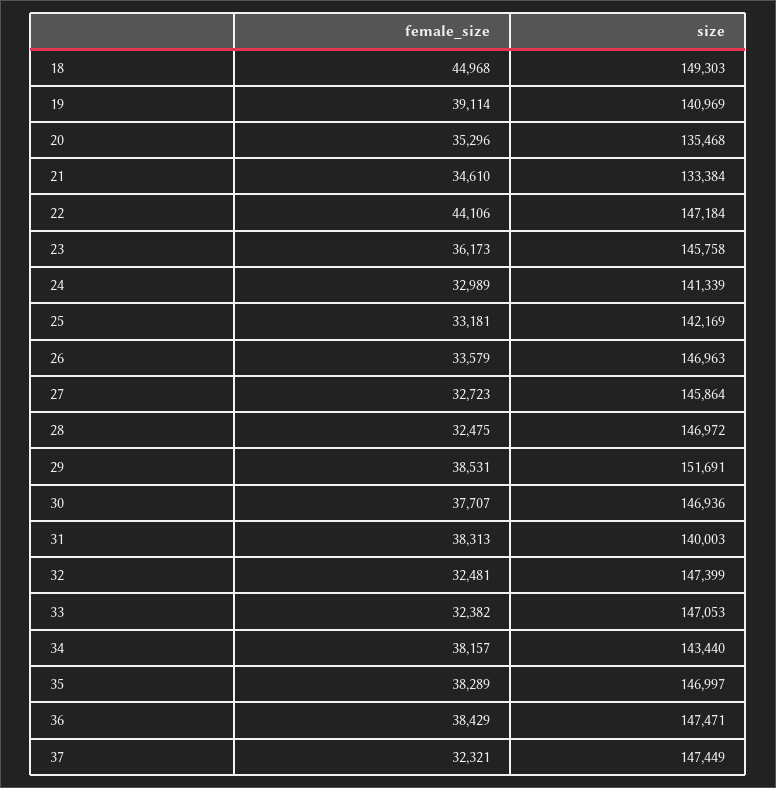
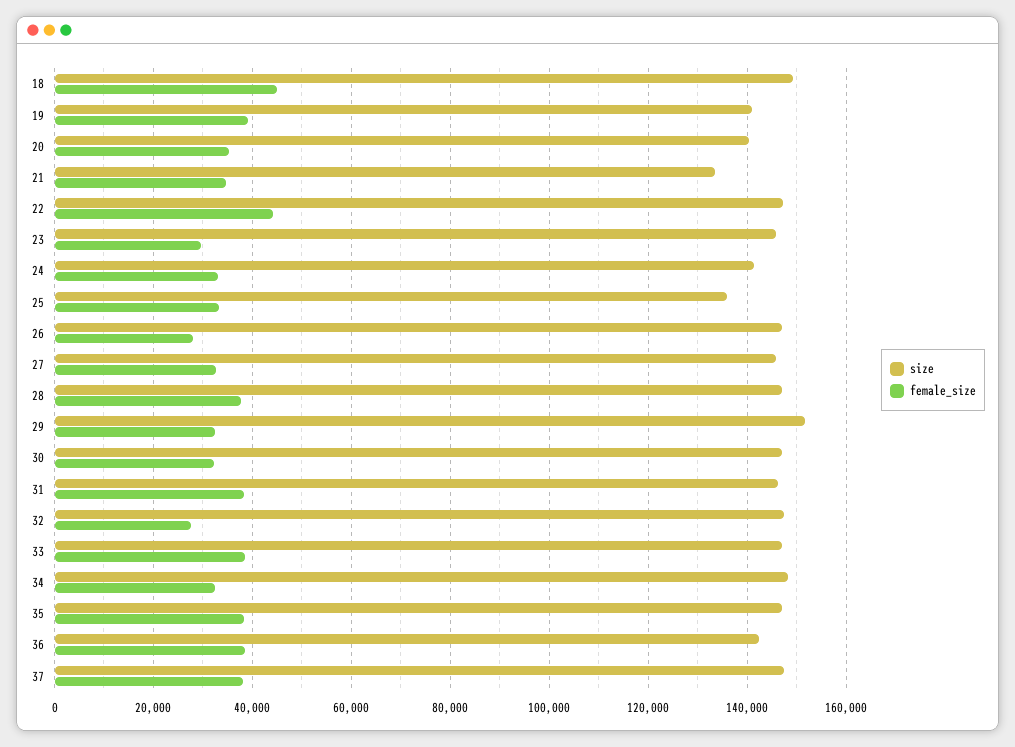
size, 20: 135468 -> 140000
female_size, 23: 36173 -> 30000
size, 25: 142169 -> 136000
female_size, 26: 33579 -> 28000
female_size, 28: 32475 -> 38000
female_size, 29: 38531 -> 32000
female_size, 30: 37707 -> 32000
size, 31: 140003 -> 146000
female_size, 32: 32481 -> 28000
female_size, 33: 32382 -> 38000
female_size, 34: 38157 -> 32000
size, 34: 143440 -> 148000
size, 36: 147471 -> 142000
female_size, 37: 32321 -> 38000

